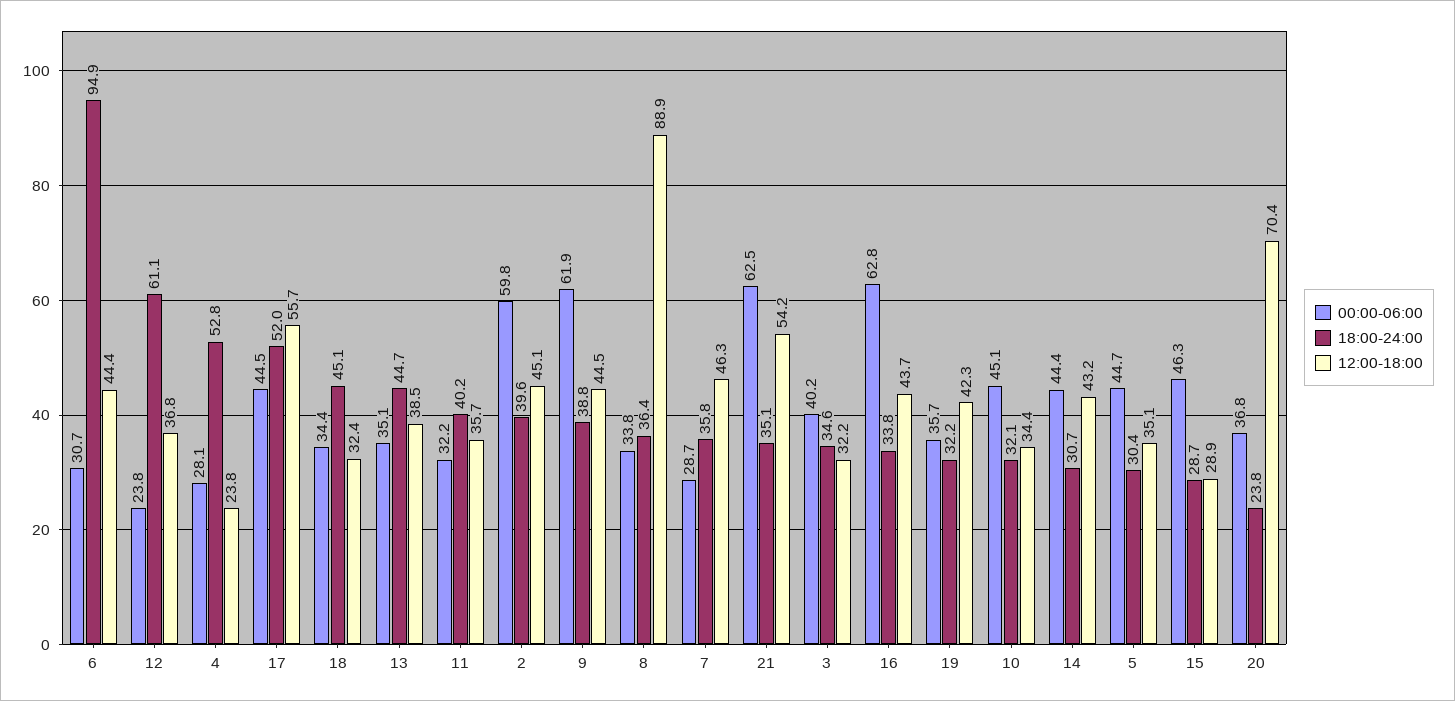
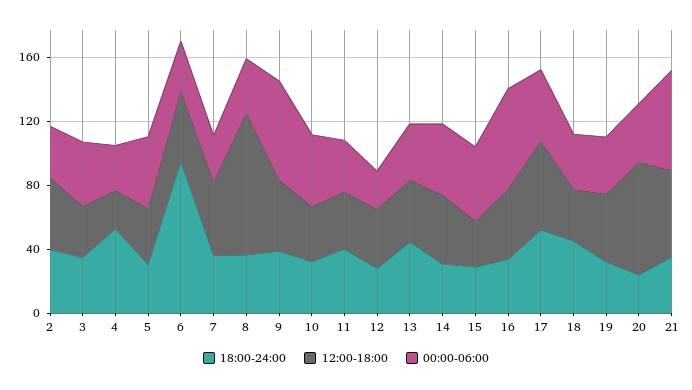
18:00-24:00, 12: 61.1 -> 30
00:00-06:00, 2: 59.8 -> 30

